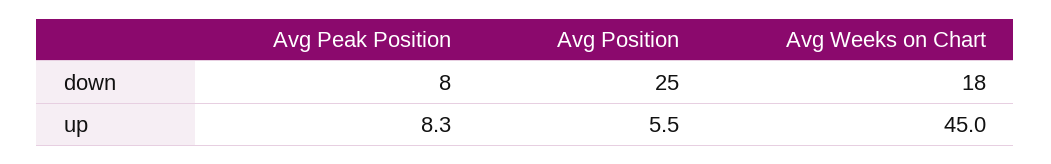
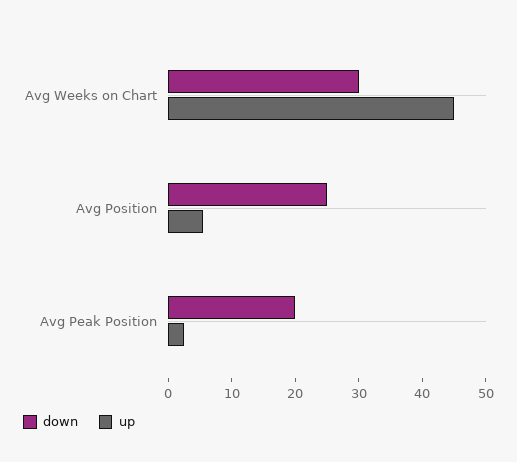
down, Avg Peak Position: 8 -> 20
down, Avg Weeks on Chart: 18 -> 30
up, Avg Peak Position: 8.3 -> 2

